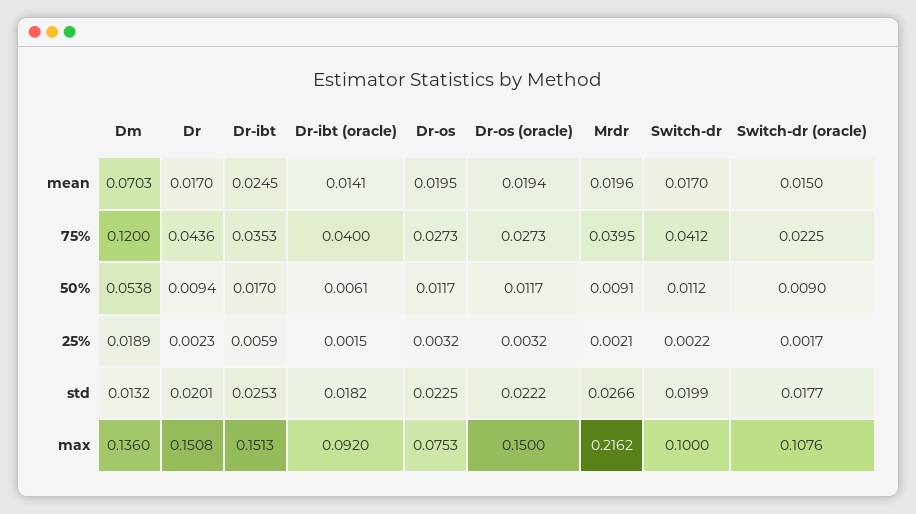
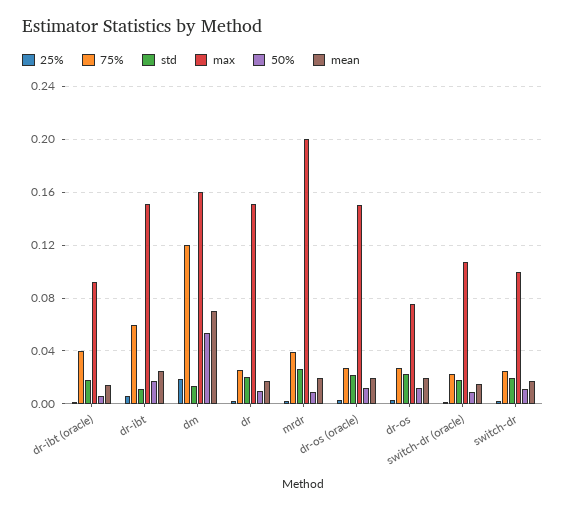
75%, Dr: 0.0436 -> 0.025
75%, Dr-ibt: 0.0353 -> 0.06
75%, Switch-dr: 0.0412 -> 0.025
std, Dr-ibt: 0.0253 -> 0.01
max, Dm: 0.136 -> 0.16
max, Mrdr: 0.2162 -> 0.2

